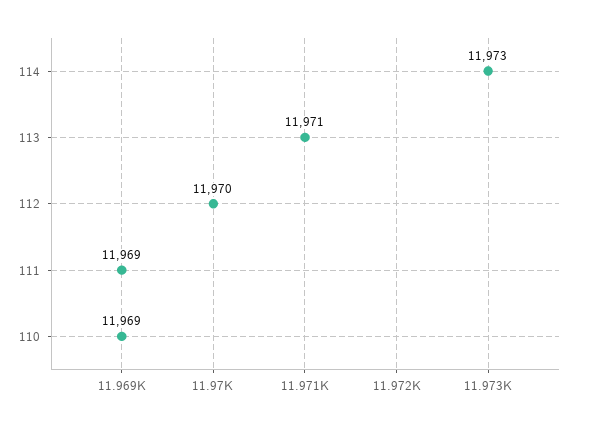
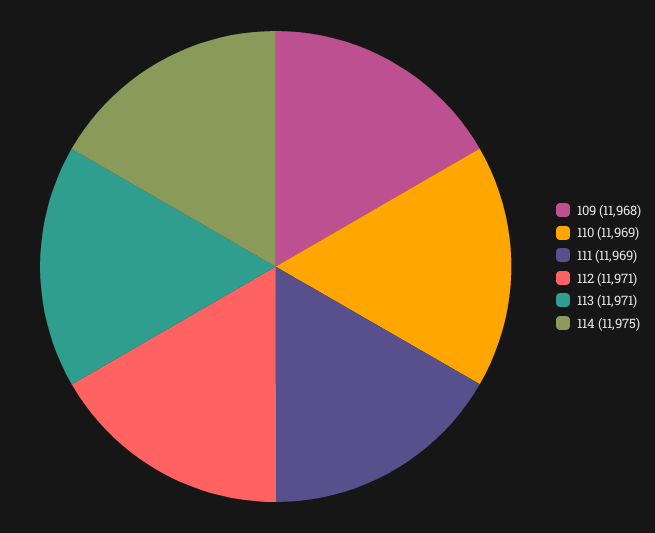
114: 11973 -> 11975
112: 11970 -> 11971
109: none -> 11968

